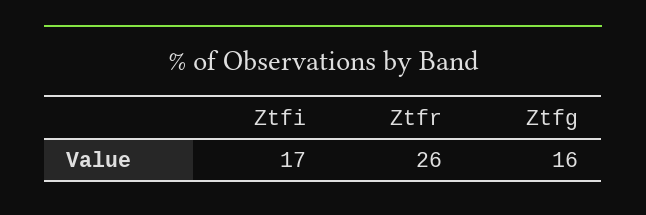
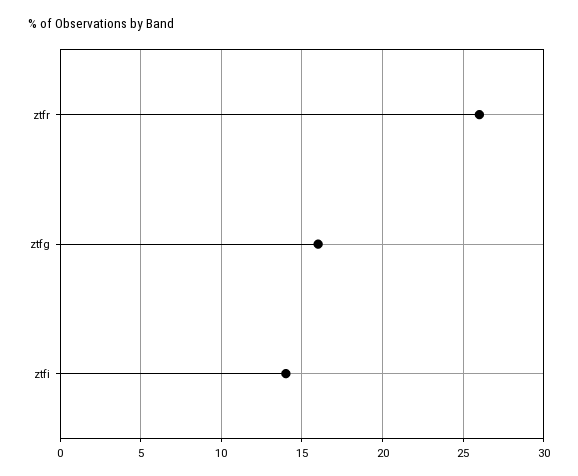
Ztfi: 17 -> 14

